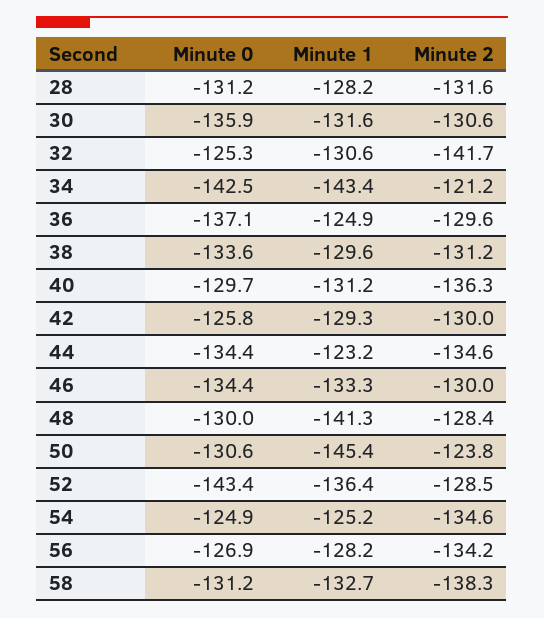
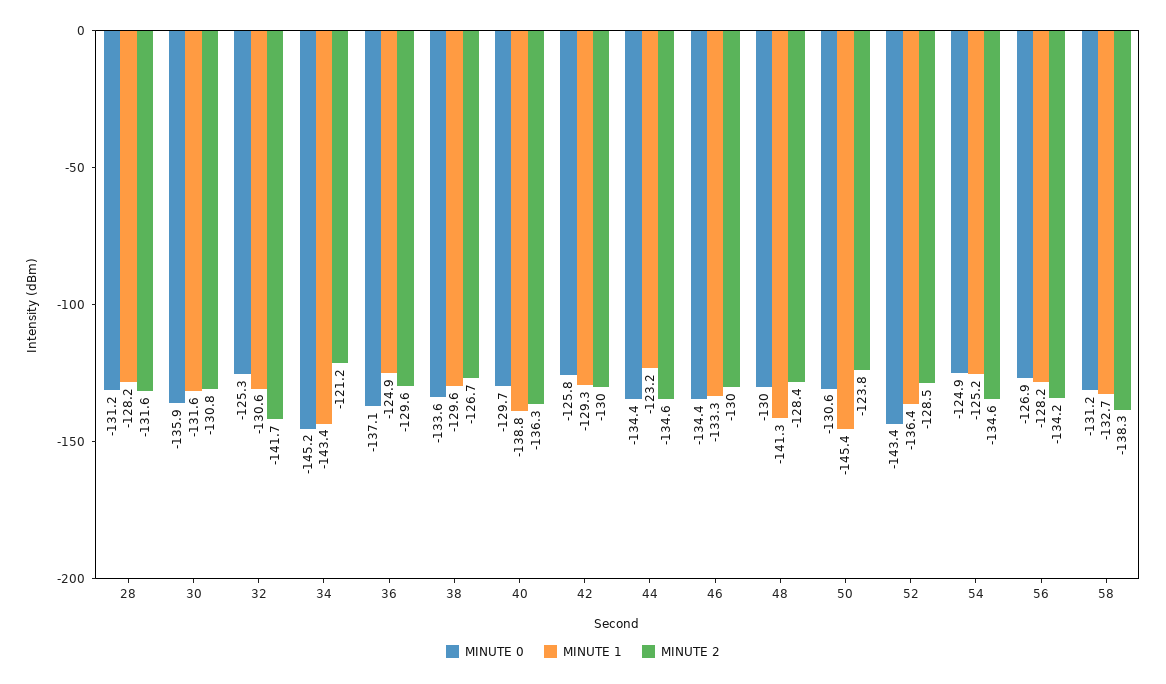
Minute 2, 30: -130.6 -> -130.8
Minute 0, 34: -142.5 -> -145.2
Minute 2, 38: -131.2 -> -126.7
Minute 1, 40: -131.2 -> -138.8

